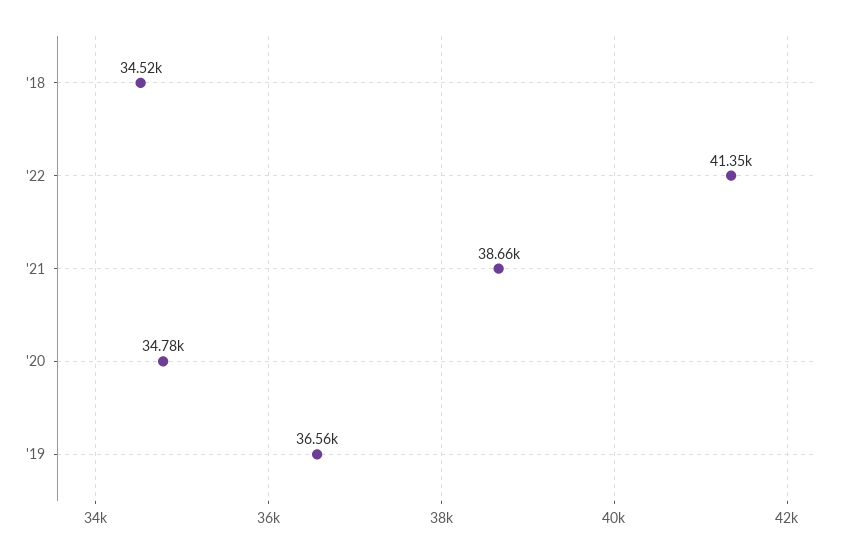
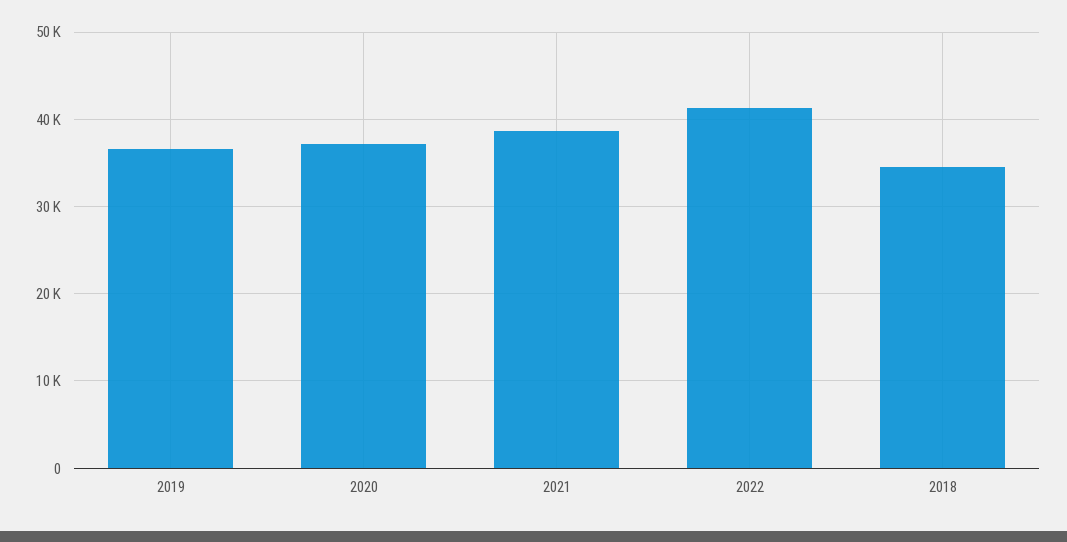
'20: 34780 -> 37000

